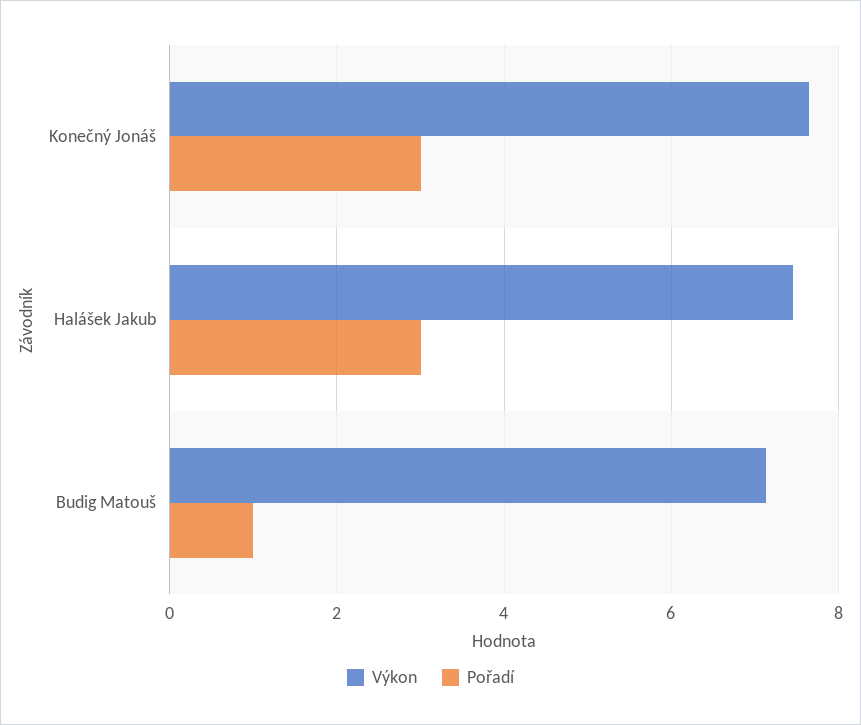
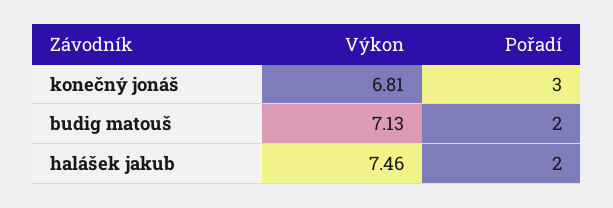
Výkon, Konečný Jonáš: 7.6 -> 6.81
Pořadí, Halášek Jakub: 3 -> 2
Pořadí, Budig Matouš: 1 -> 2

